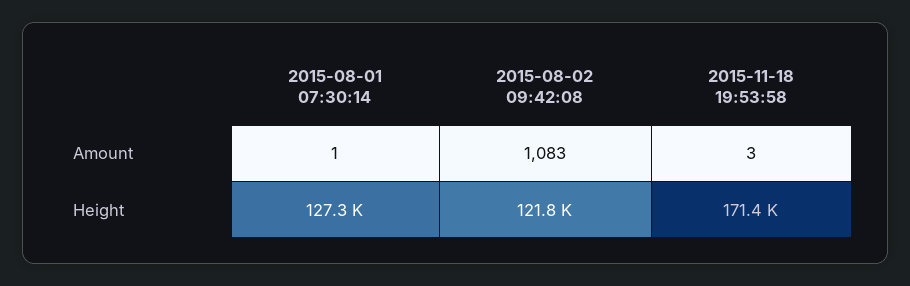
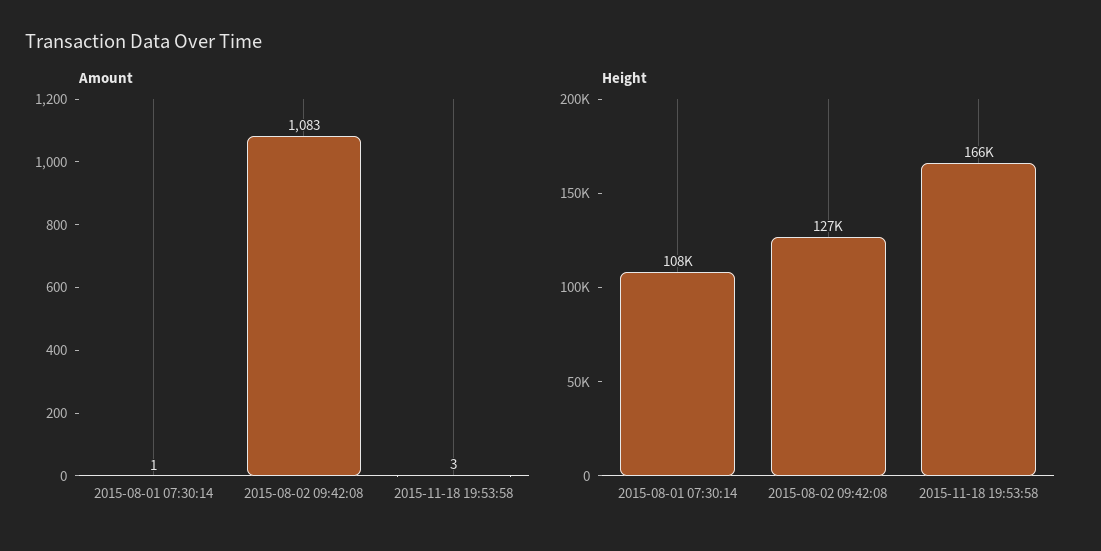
Height, 2015-08-01 07:30:14: 127300 -> 108000
Height, 2015-08-02 09:42:08: 121800 -> 127000
Height, 2015-11-18 19:53:58: 171400 -> 166000

